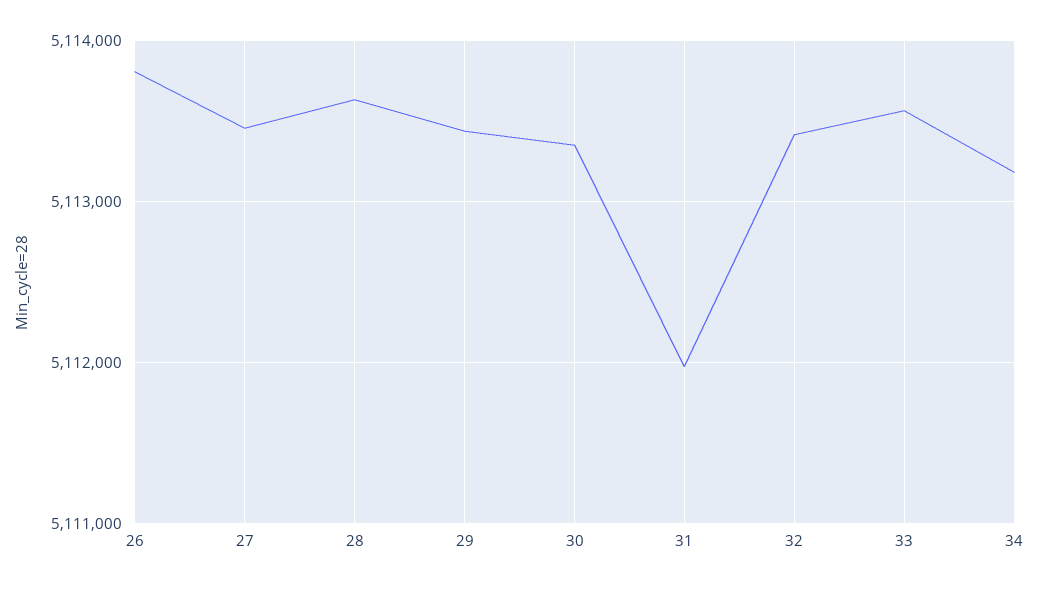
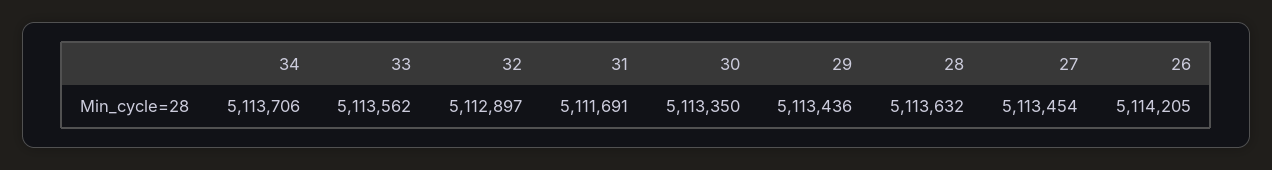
26: 5113800 -> 5114205
31: 5112000 -> 5111691
32: 5113400 -> 5112897
34: 5113200 -> 5113706

